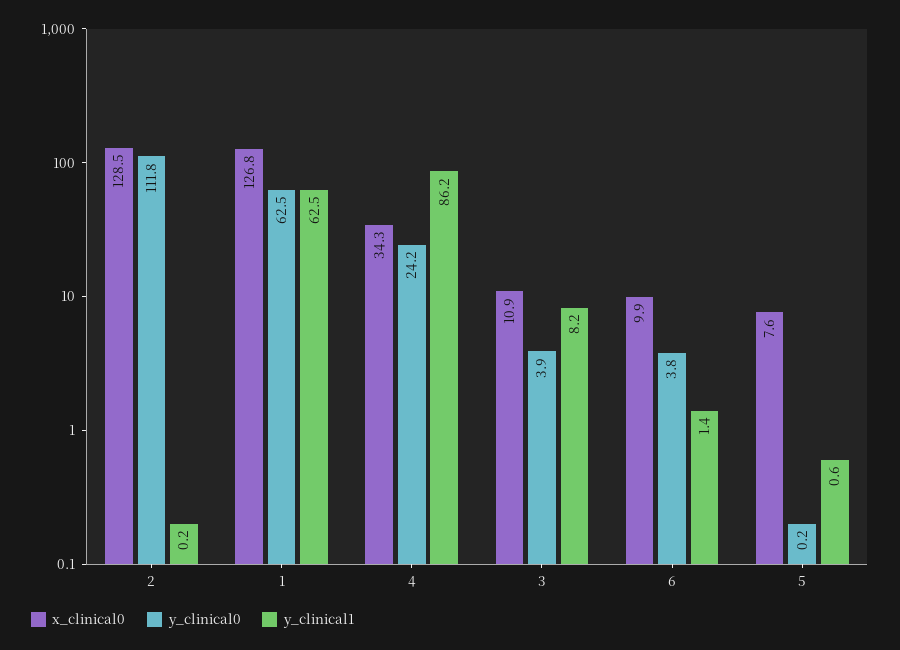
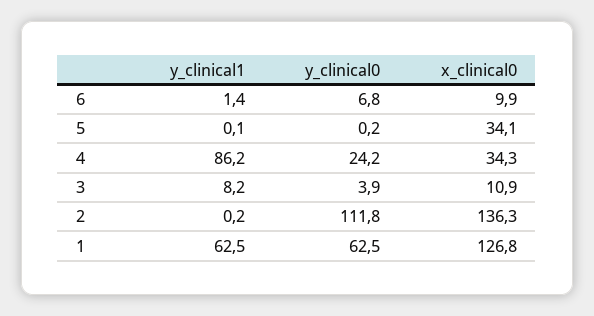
x_clinical0, 2: 128.5 -> 136.3
y_clinical0, 6: 3.8 -> 6.8
x_clinical0, 5: 7.6 -> 34.1
y_clinical1, 5: 0.6 -> 0.1

